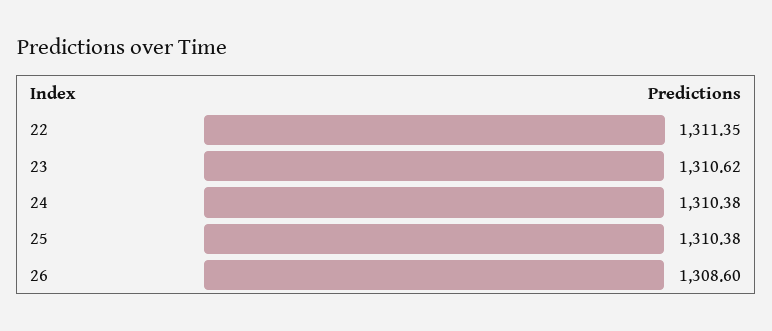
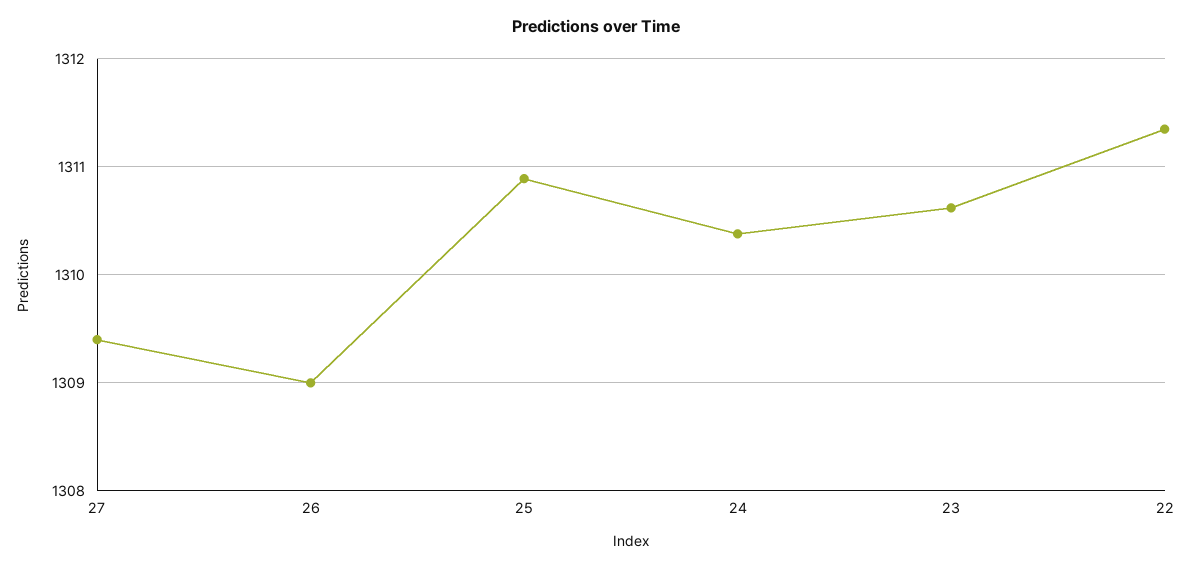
25: 1310.38 -> 1310.9
26: 1308.6 -> 1309
27: none -> 1309.4

